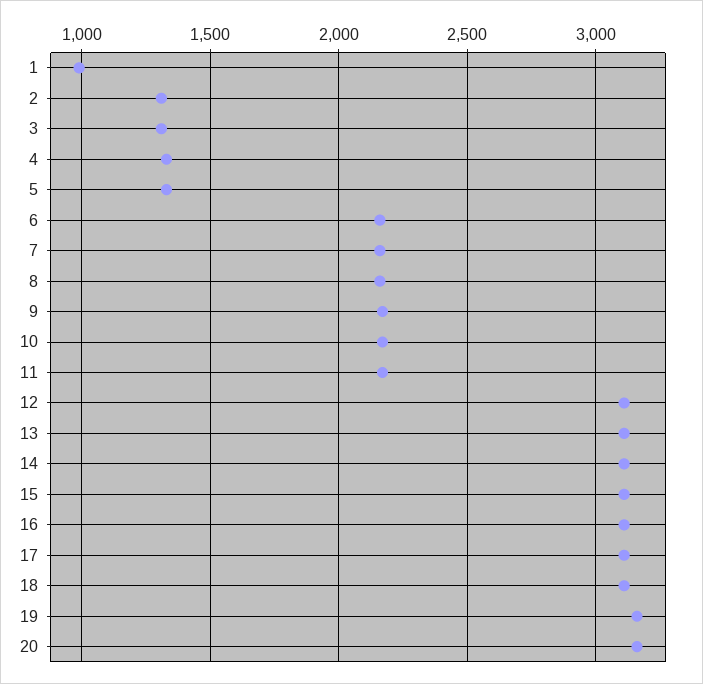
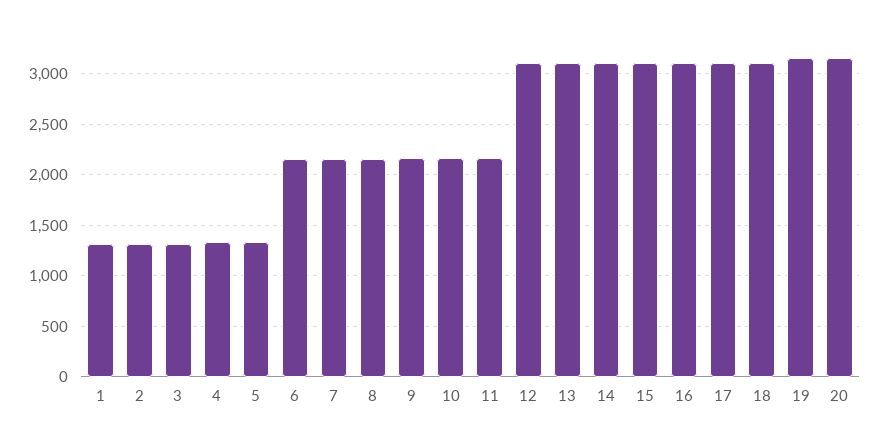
1: 1000 -> 1300

